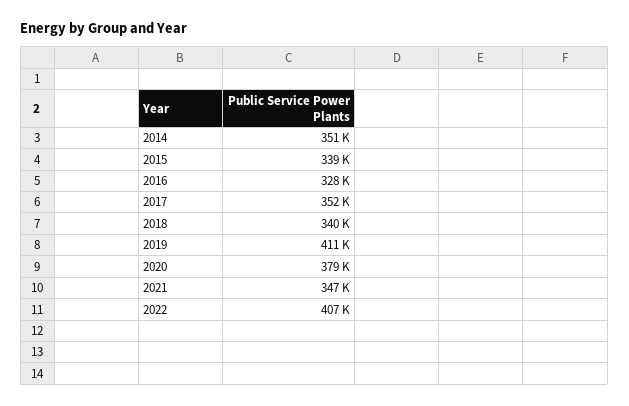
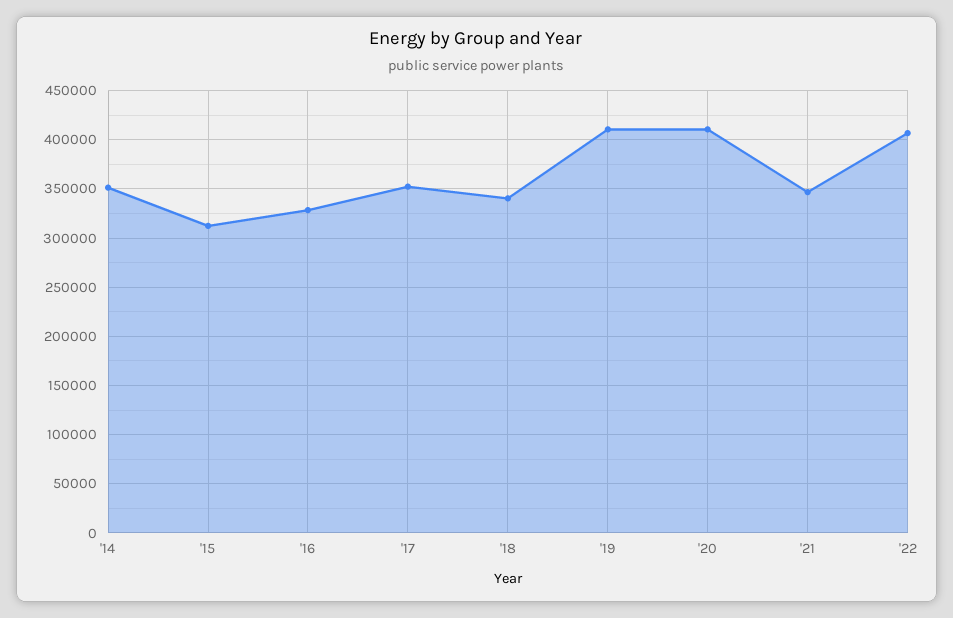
2015: 339000 -> 310000
2020: 379000 -> 410000

